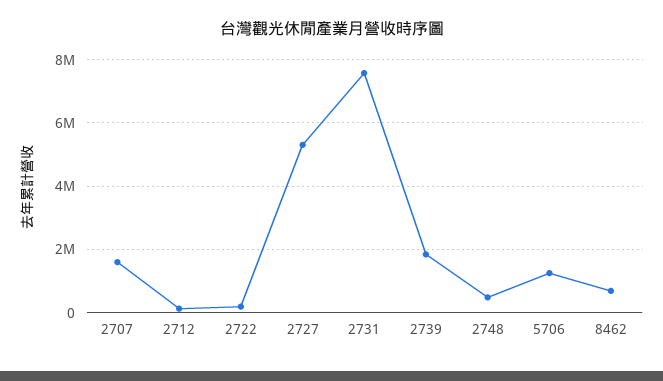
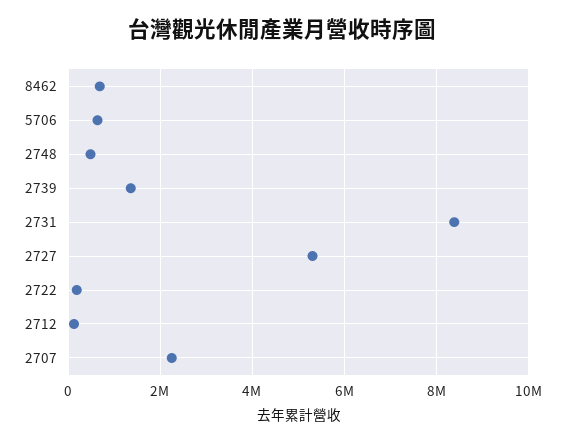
2707: 1600000 -> 2200000
2731: 7600000 -> 8400000
2739: 1800000 -> 1400000
5706: 1200000 -> 600000

